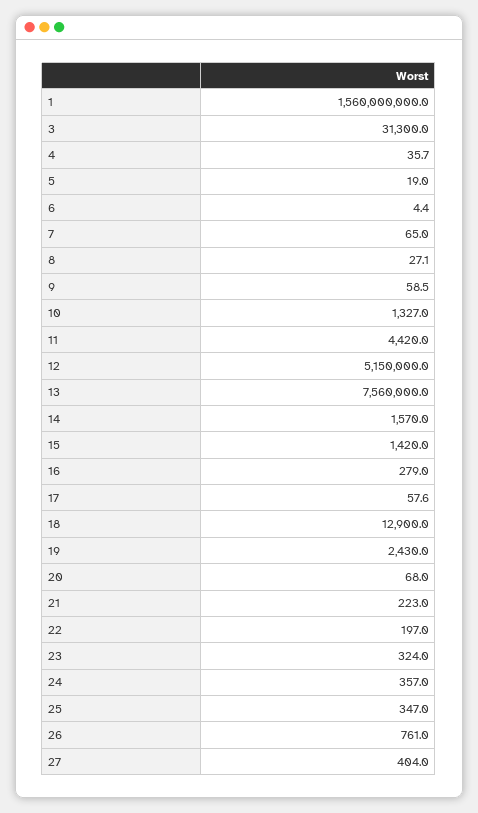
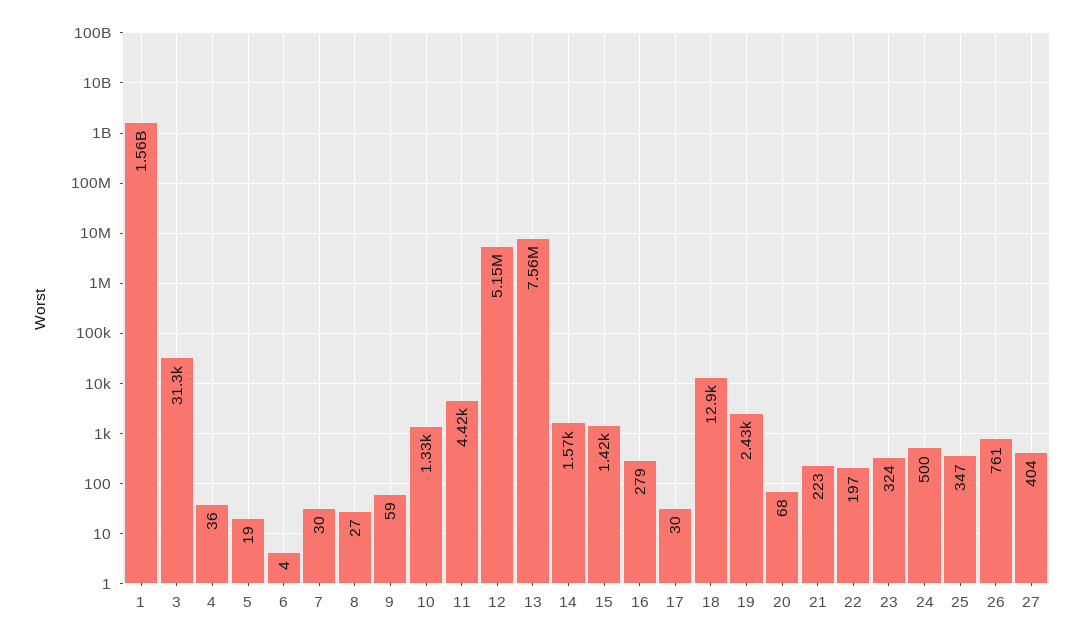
7: 65 -> 30
17: 57.6 -> 30
24: 357 -> 500

